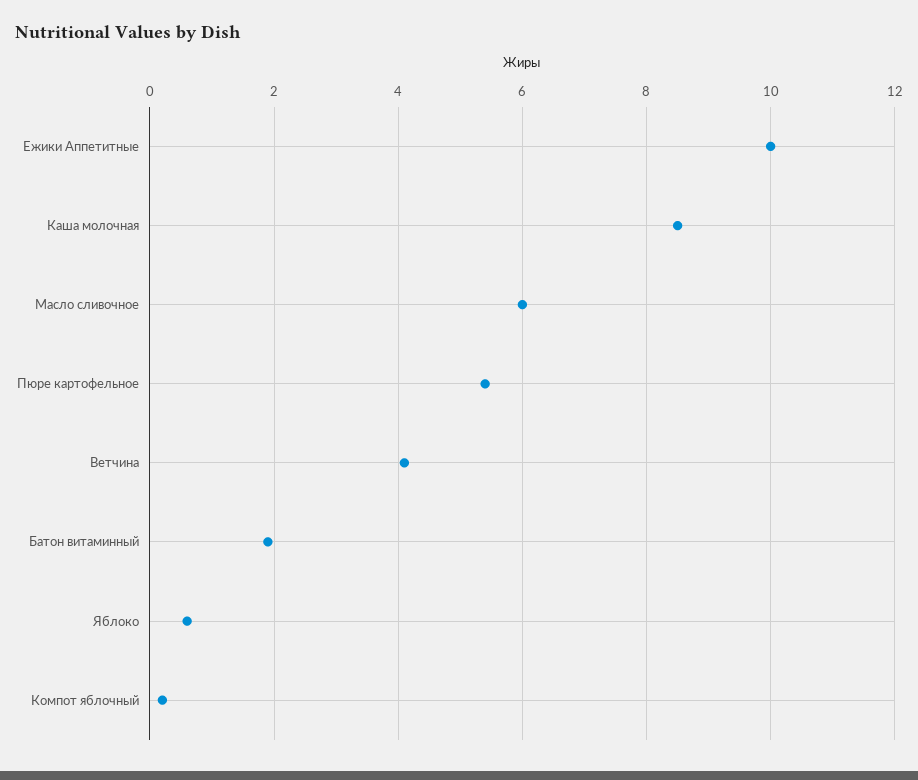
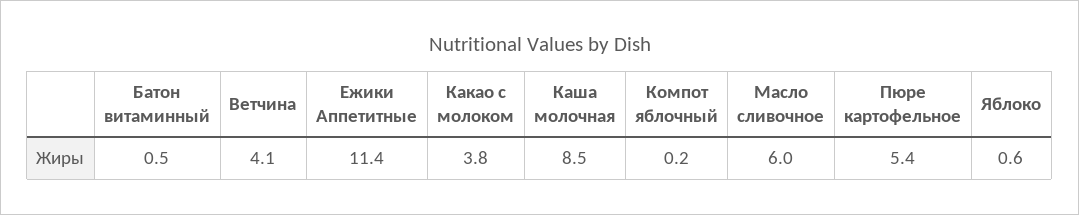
Ежики Аппетитные: 10 -> 11.4
Батон витаминный: 2 -> 0.5
Какао с молоком: none -> 3.8

